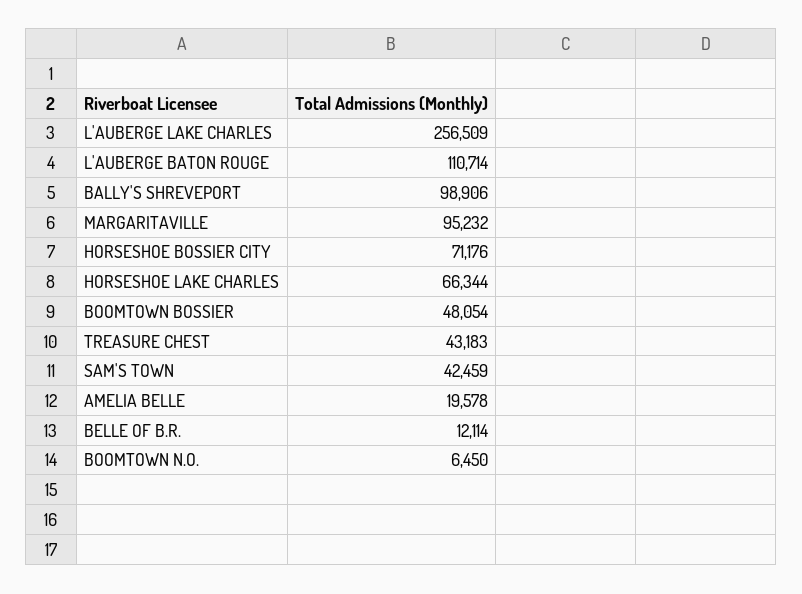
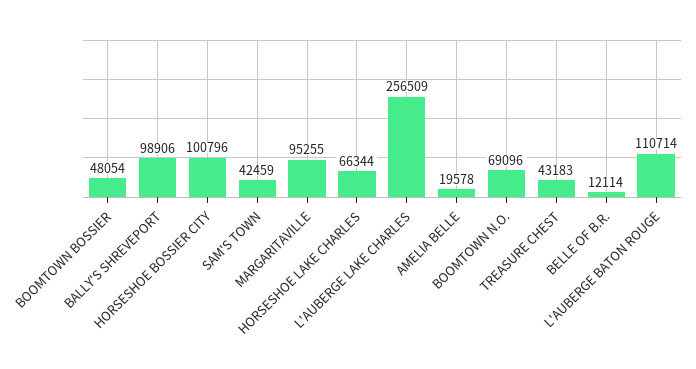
MARGARITAVILLE: 95232 -> 95255
HORSESHOE BOSSIER CITY: 71176 -> 100796
BOOMTOWN N.O.: 6450 -> 69096

